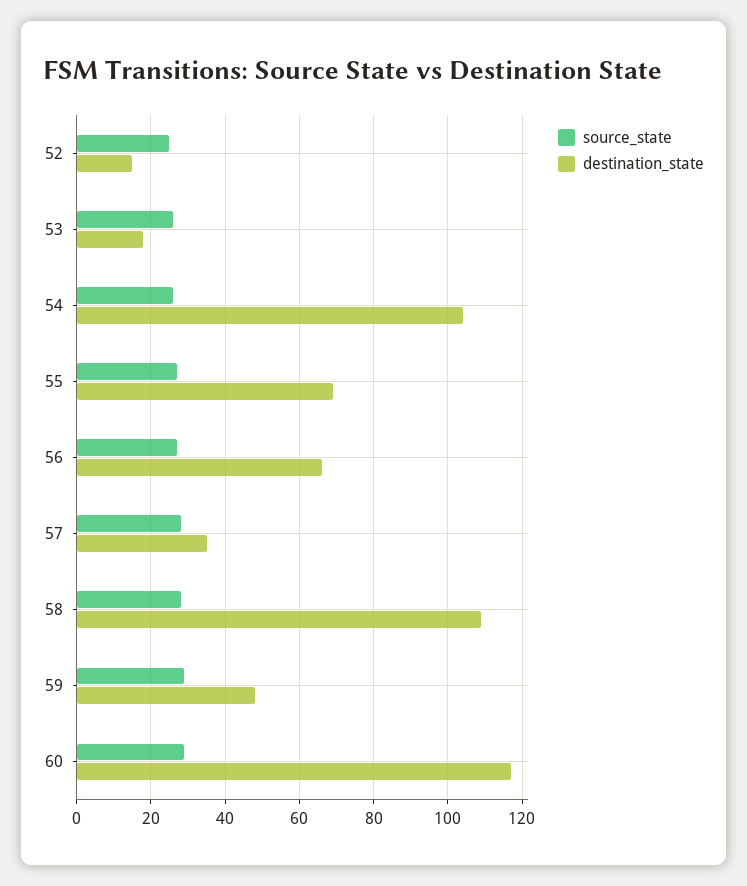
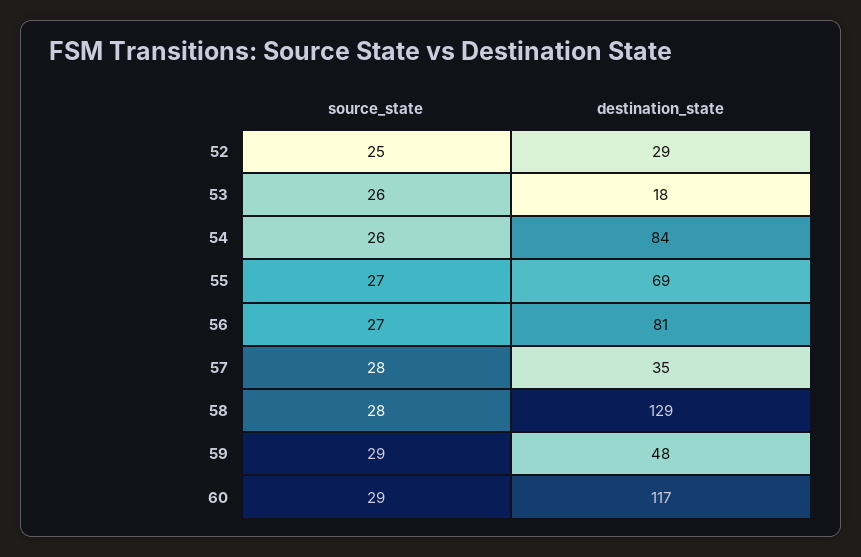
destination_state, 52: 15 -> 29
destination_state, 54: 105 -> 84
destination_state, 56: 65 -> 81
destination_state, 58: 110 -> 129

